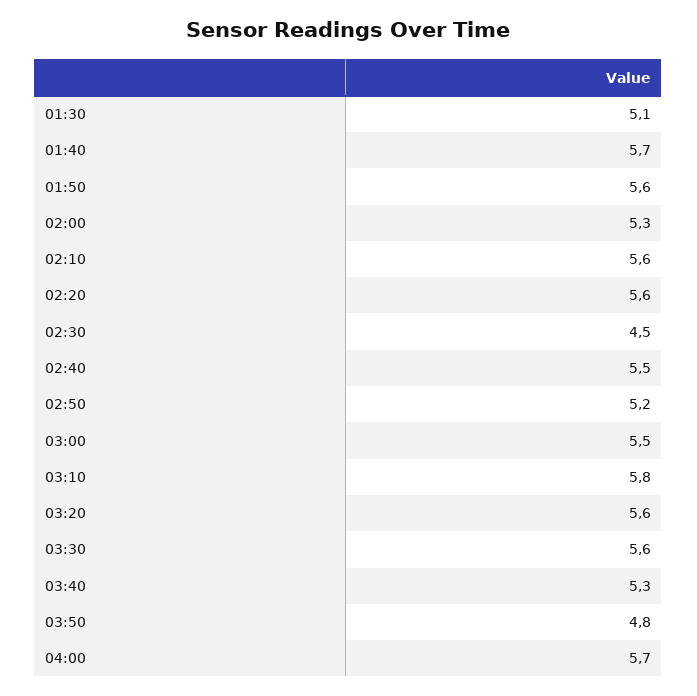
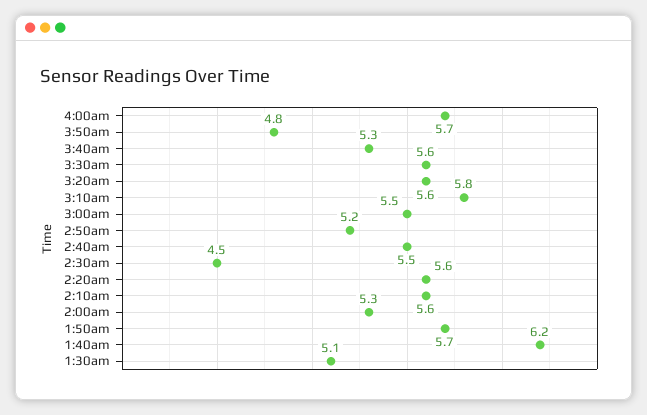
01:40: 5.7 -> 6.2
01:50: 5.6 -> 5.7

